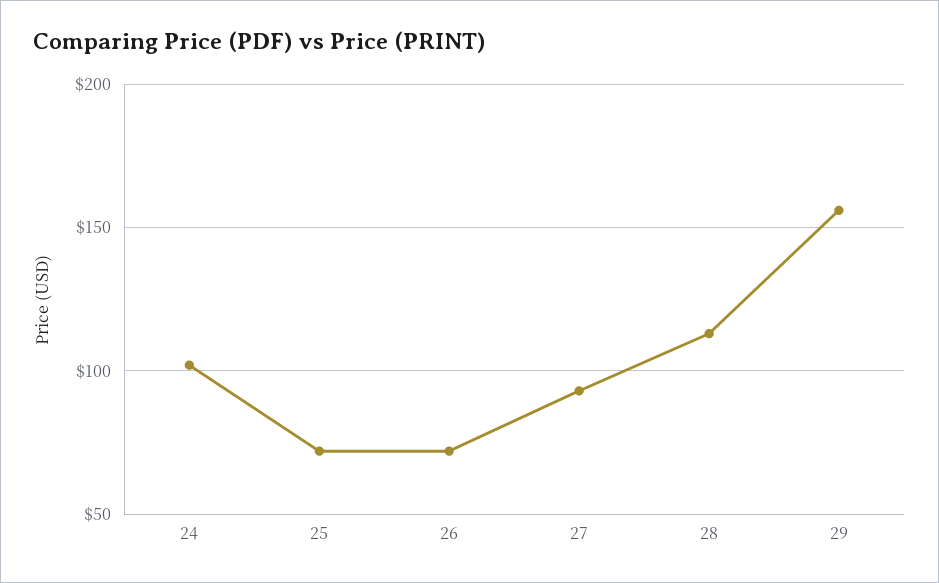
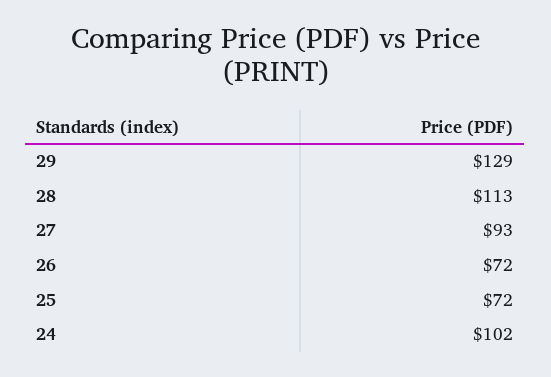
29: 155 -> 129

